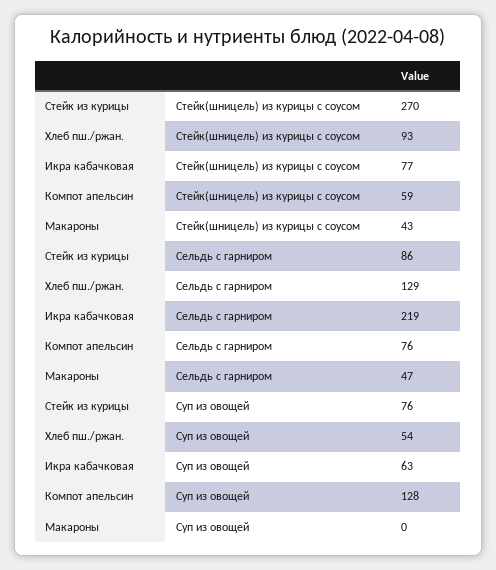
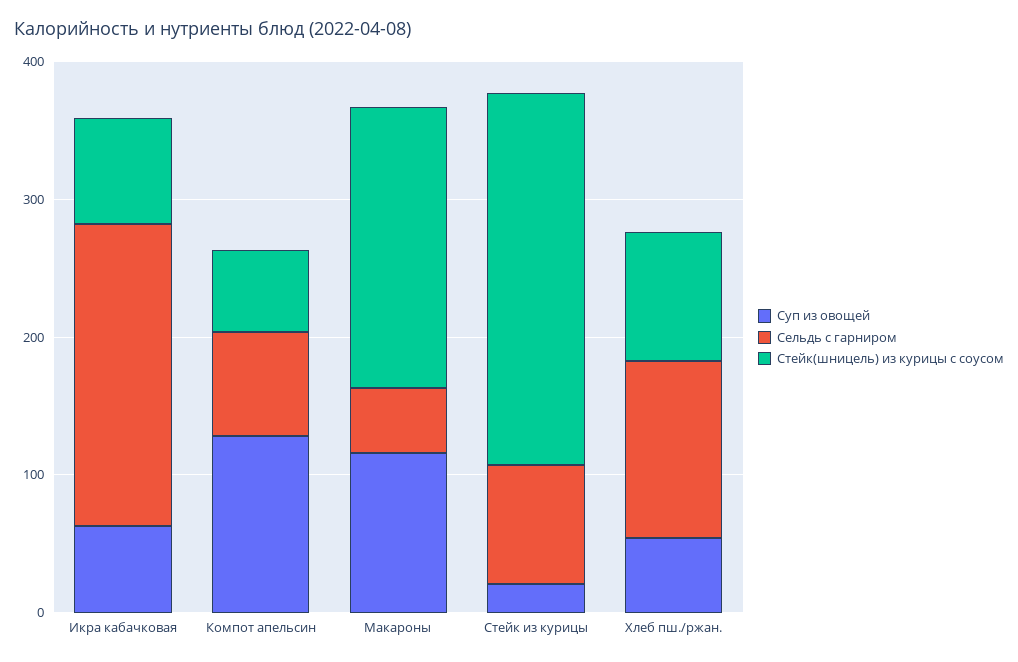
Стейк(шницель) из курицы с соусом, Макароны: 43 -> 200
Суп из овощей, Стейк из курицы: 76 -> 20
Суп из овощей, Макароны: 0 -> 120

